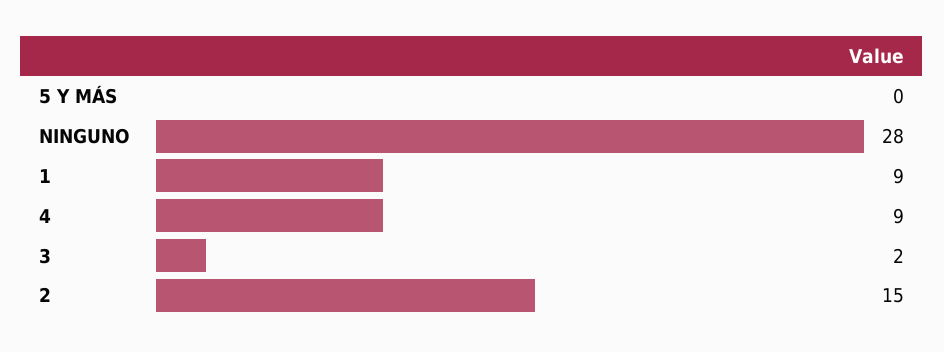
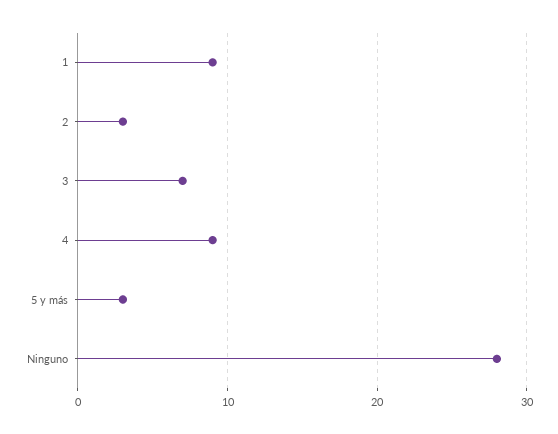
5 Y MÁS: 0 -> 3
3: 2 -> 7
2: 15 -> 3

